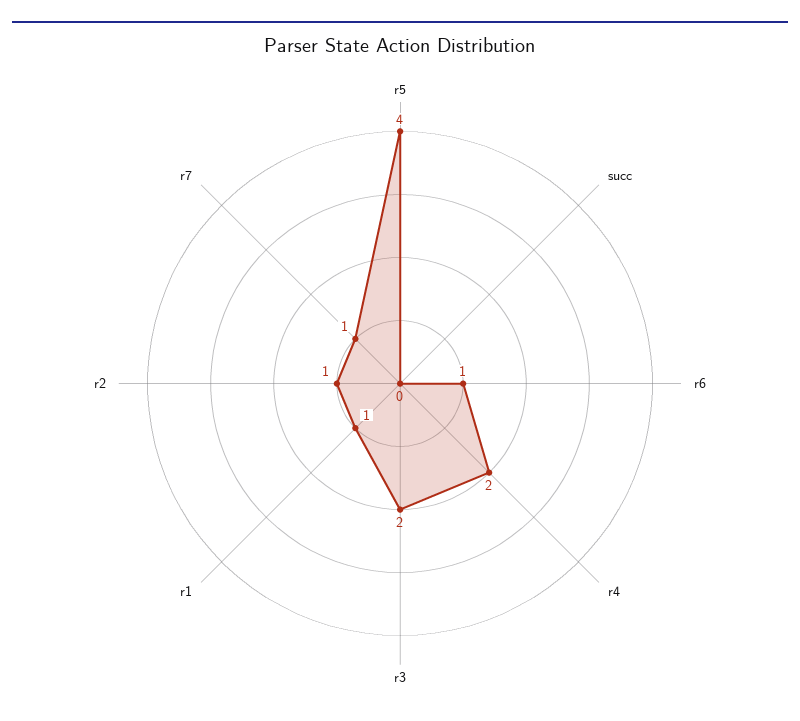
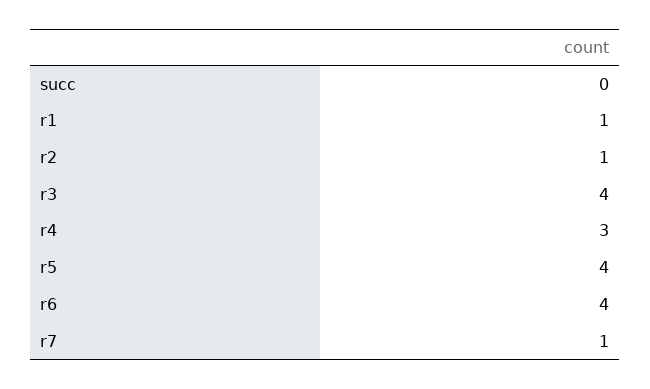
r6: 1 -> 4
r4: 2 -> 3
r3: 2 -> 4

